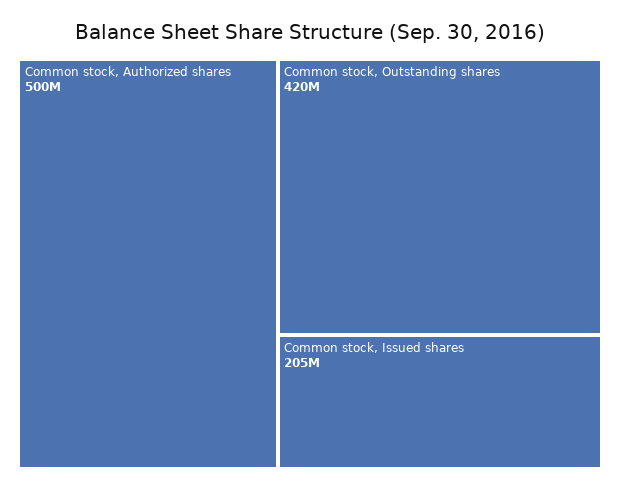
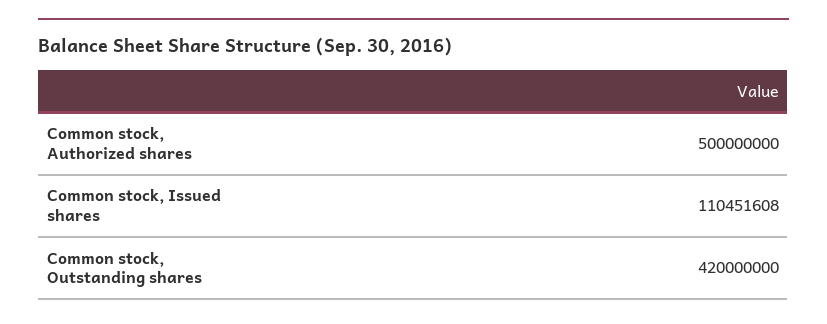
Common stock, Issued shares: 205000000 -> 110451608

